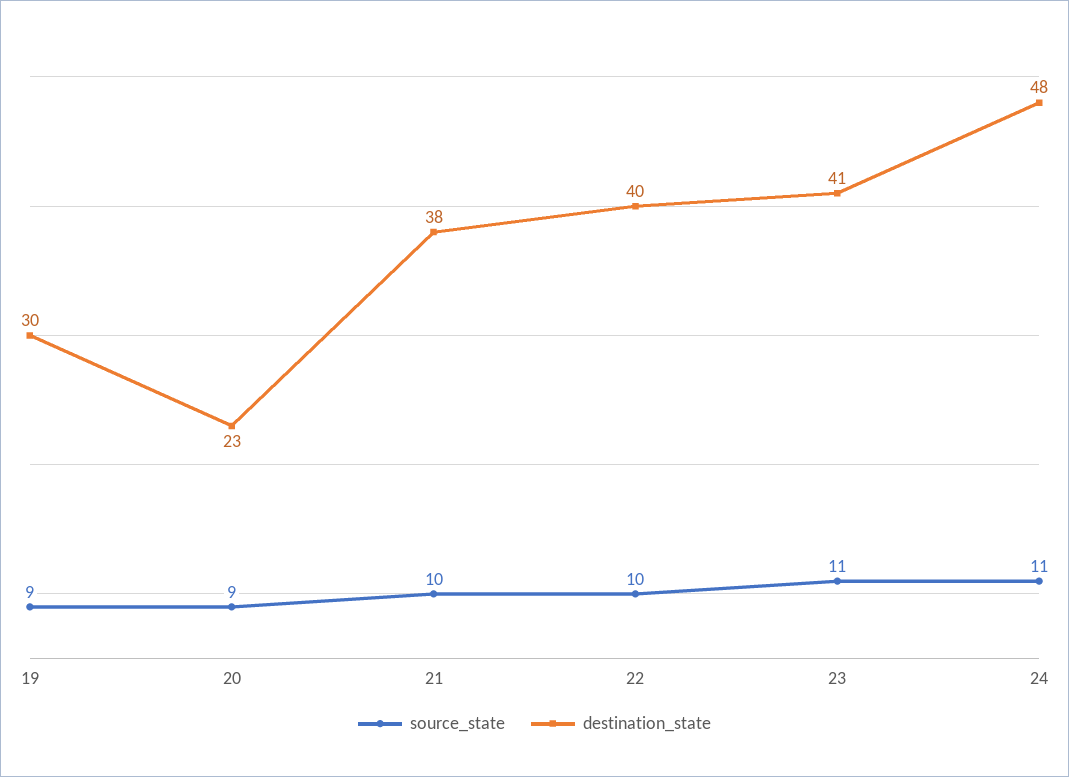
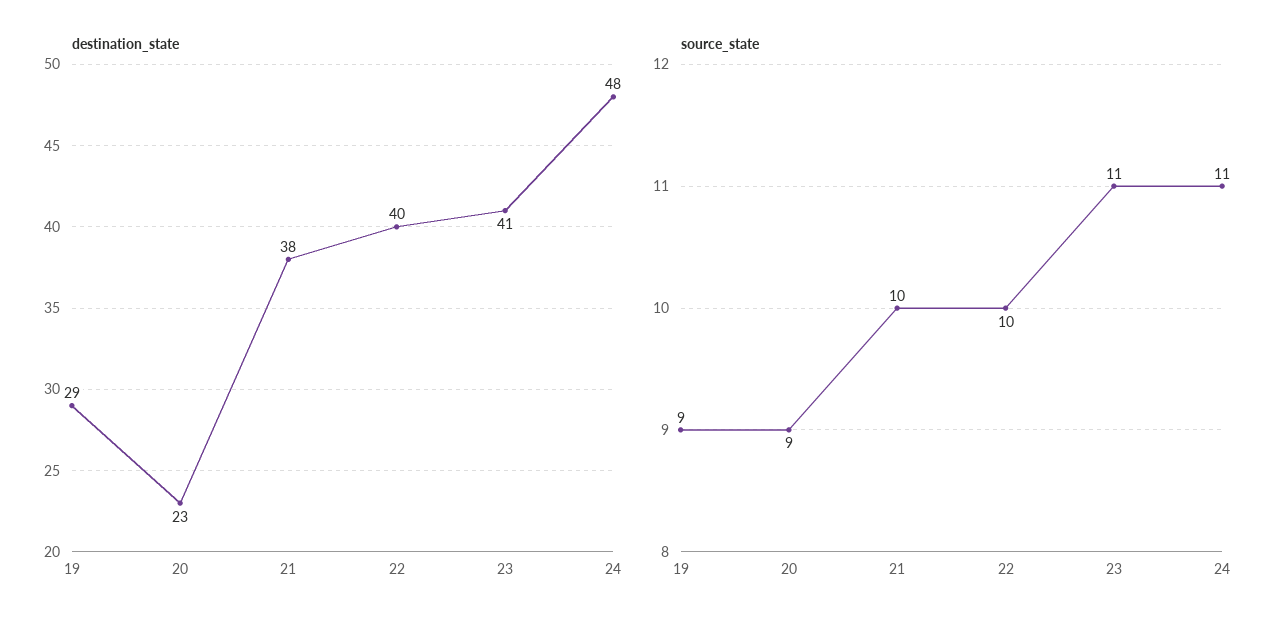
destination_state, 19: 30 -> 29

